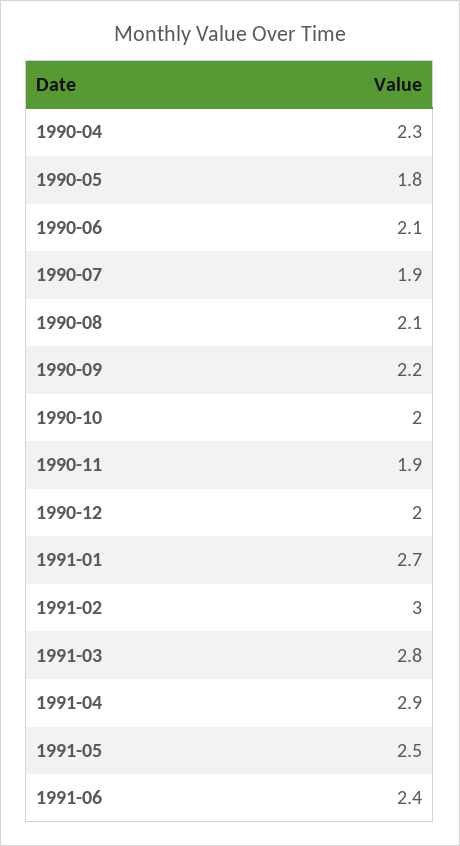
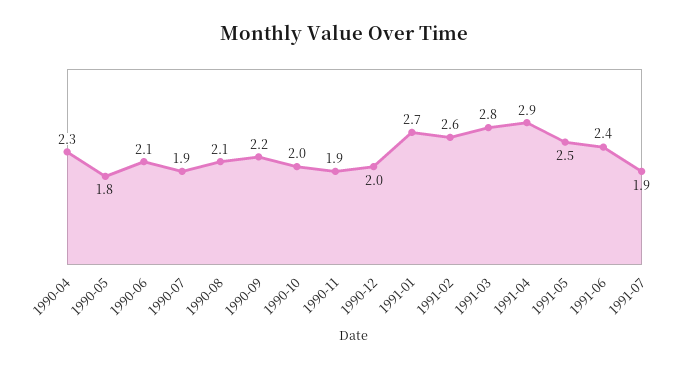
1991-02: 3 -> 2.6
1991-07: none -> 1.9

